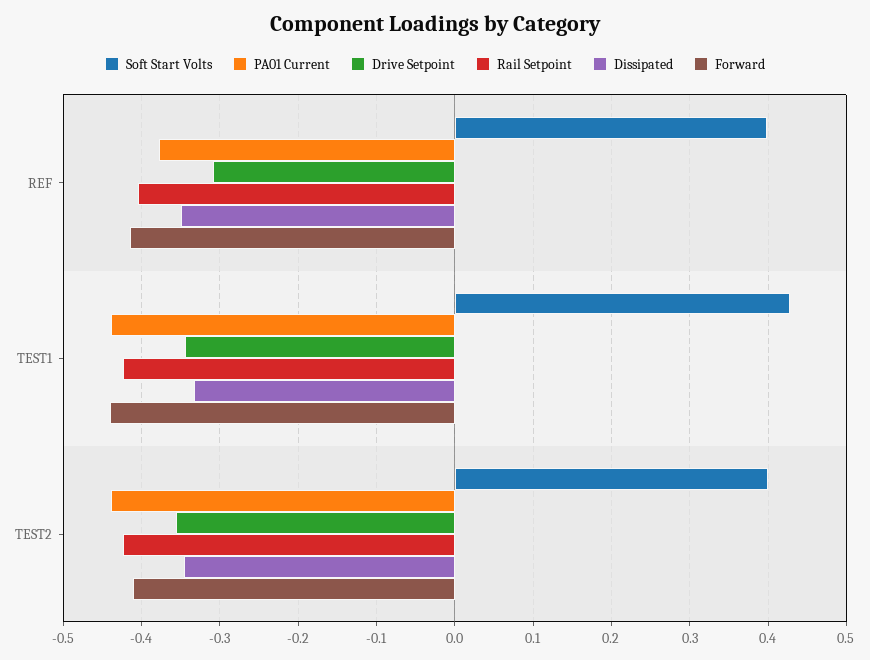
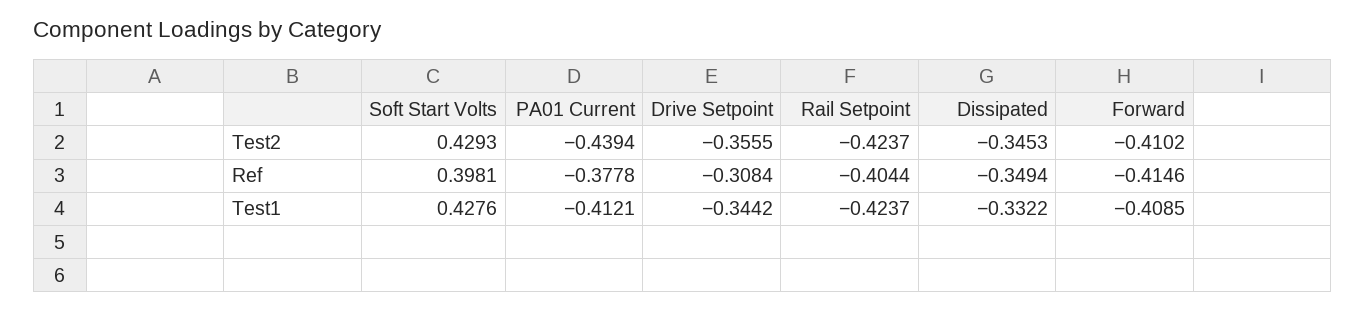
PA01 Current, TEST1: -0.44 -> -0.4121
Forward, TEST1: -0.44 -> -0.4085
Soft Start Volts, TEST2: 0.4 -> 0.4293

